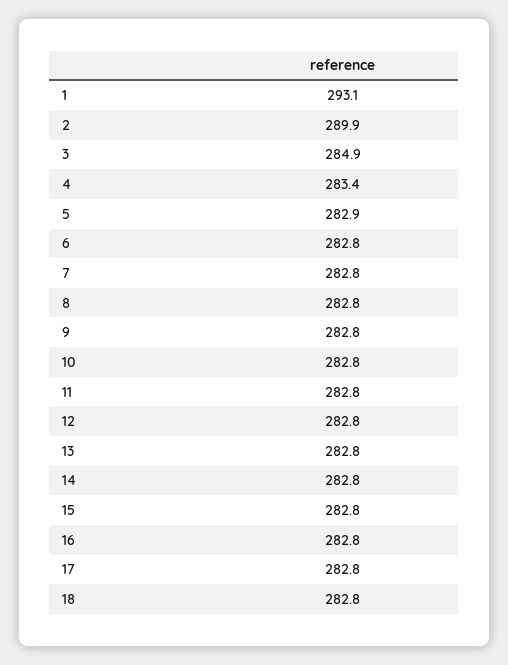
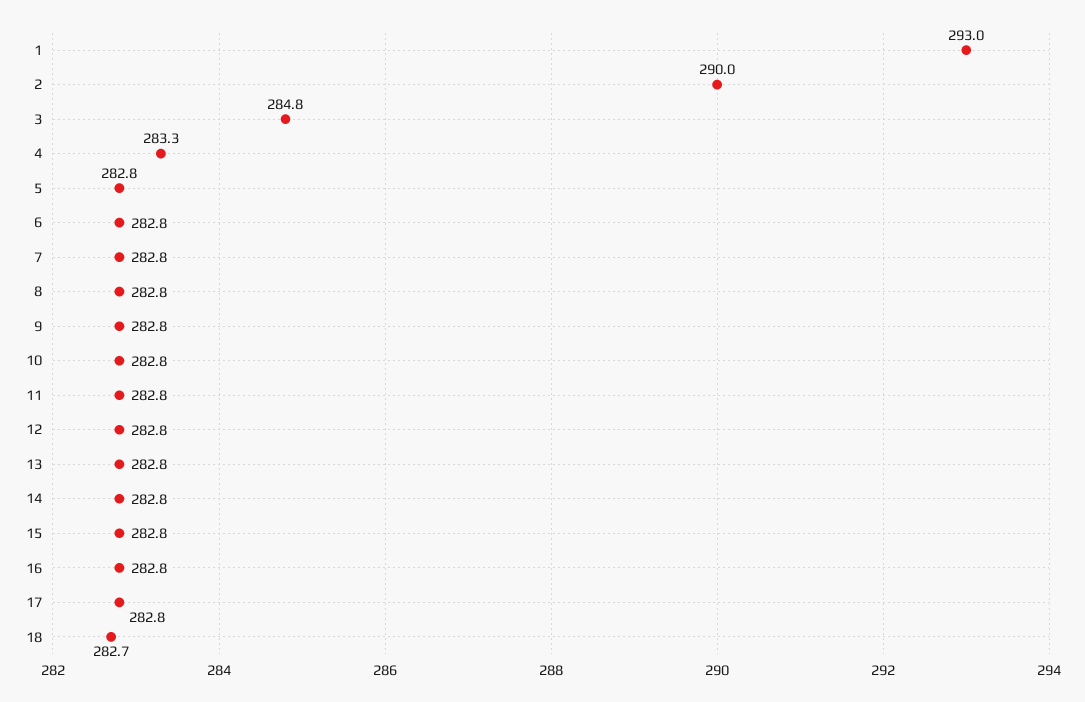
1: 293.1 -> 293
2: 289.9 -> 290
3: 284.9 -> 284.8
4: 283.4 -> 283.3
5: 282.9 -> 282.8
18: 282.8 -> 282.7

